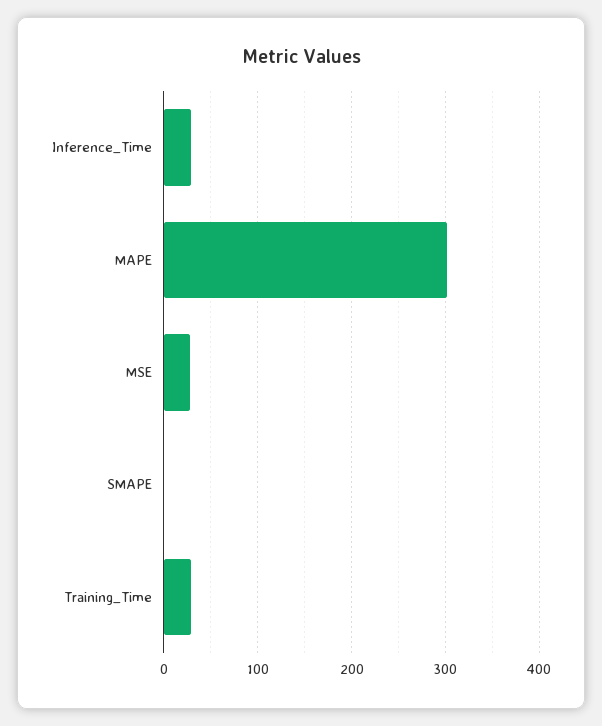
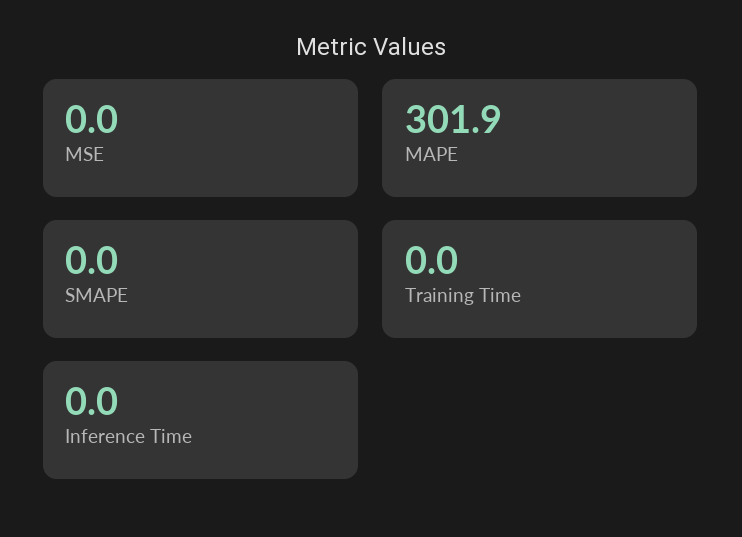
Inference_Time: 30 -> 0
MSE: 30 -> 0
Training_Time: 30 -> 0

